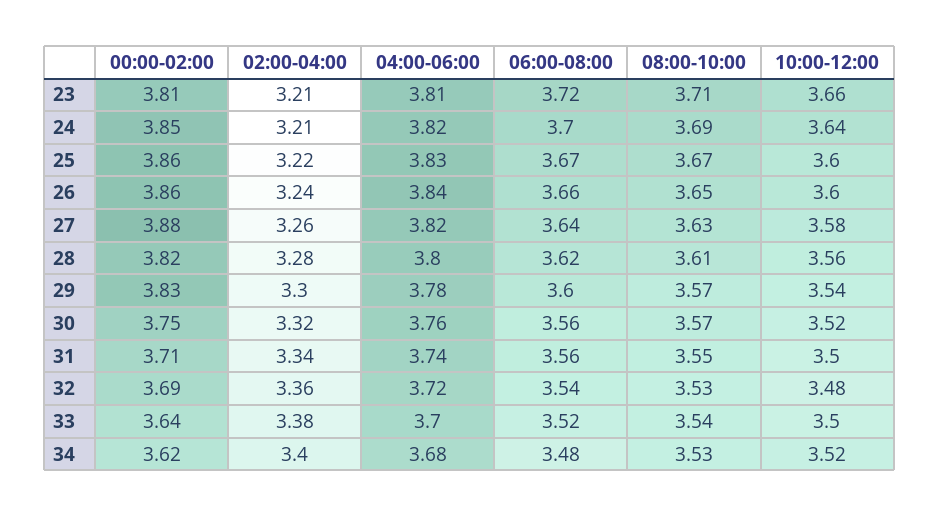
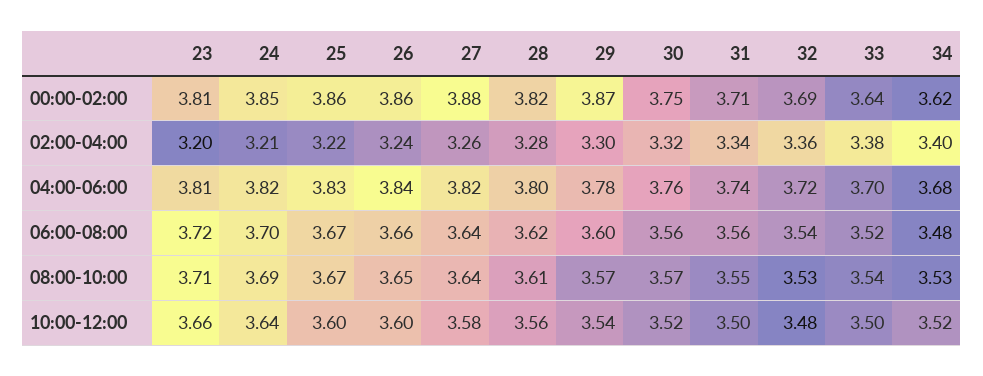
02:00-04:00, 23: 3.21 -> 3.2
08:00-10:00, 27: 3.63 -> 3.64
00:00-02:00, 29: 3.83 -> 3.87

